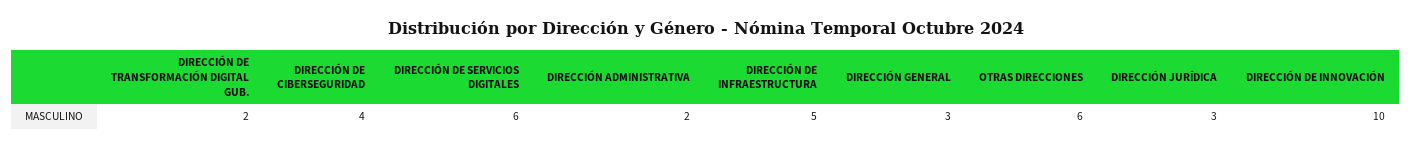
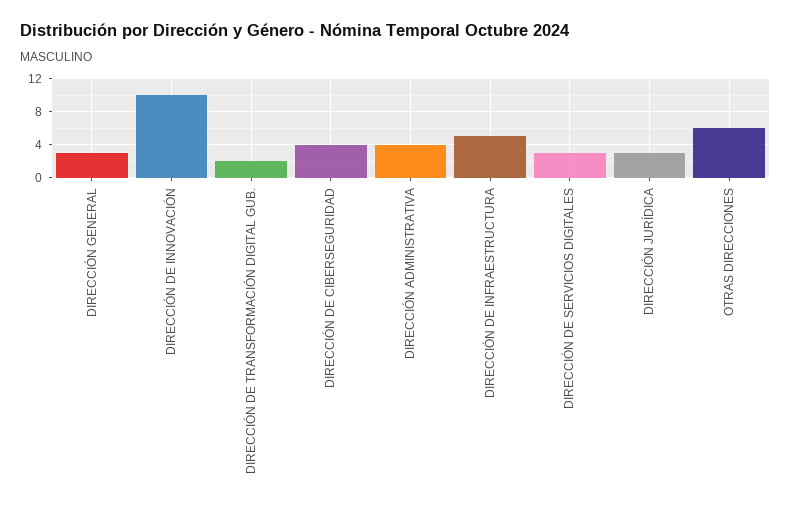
DIRECCIÓN DE SERVICIOS DIGITALES: 6 -> 3
DIRECCIÓN ADMINISTRATIVA: 2 -> 4

